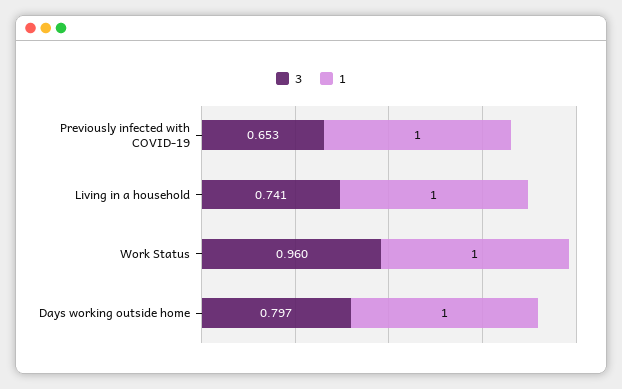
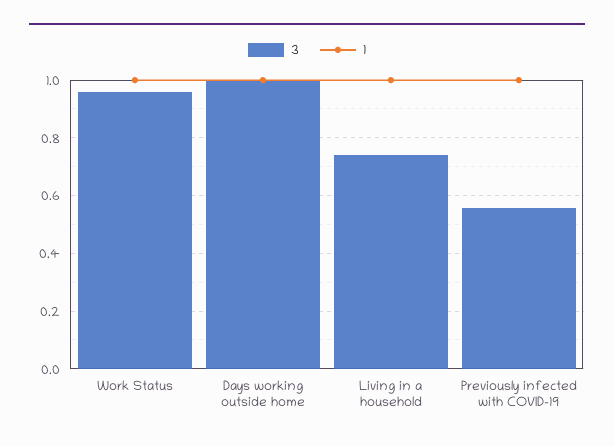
3, Previously infected with COVID-19: 0.653 -> 0.55
3, Days working outside home: 0.797 -> 1

